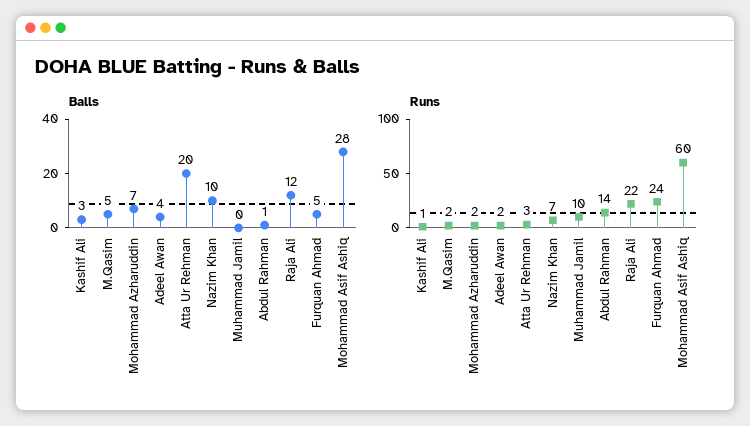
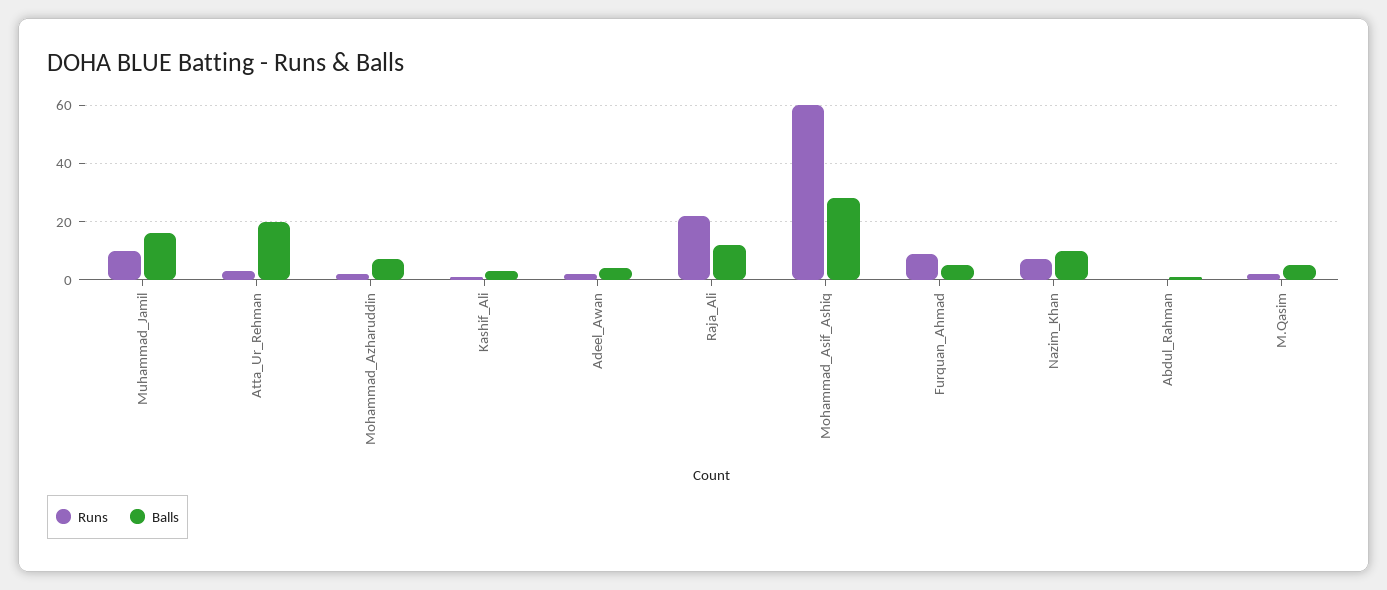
Balls, Muhammad Jamil: 0 -> 15
Runs, Abdul Rahman: 14 -> 0
Runs, Furquan Ahmad: 24 -> 10

